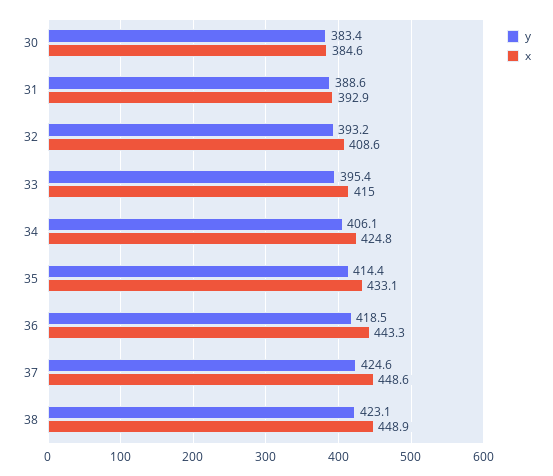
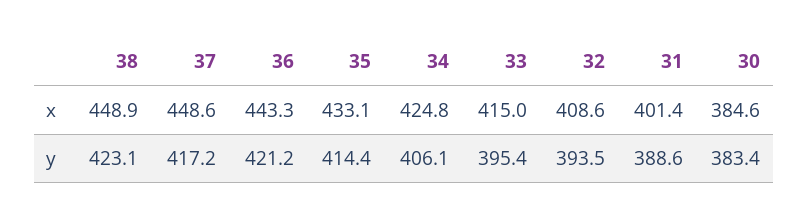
x, 31: 392.9 -> 401.4
y, 32: 393.2 -> 393.5
y, 36: 418.5 -> 421.2
y, 37: 424.6 -> 417.2

